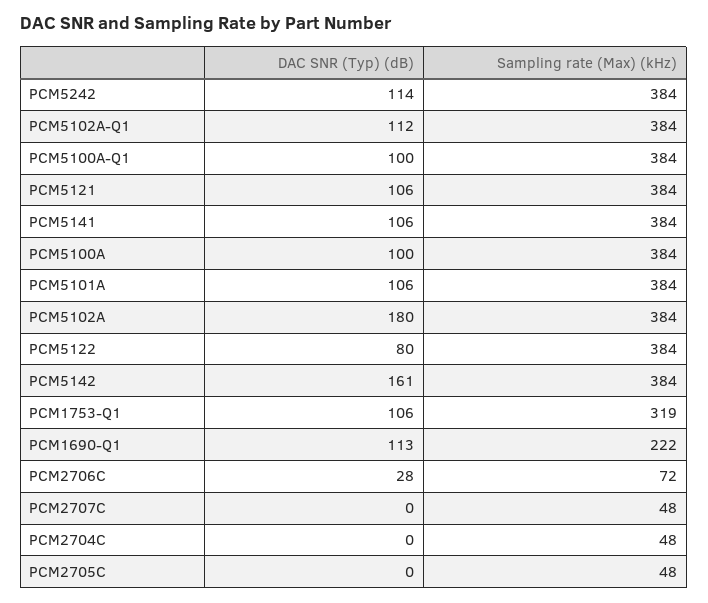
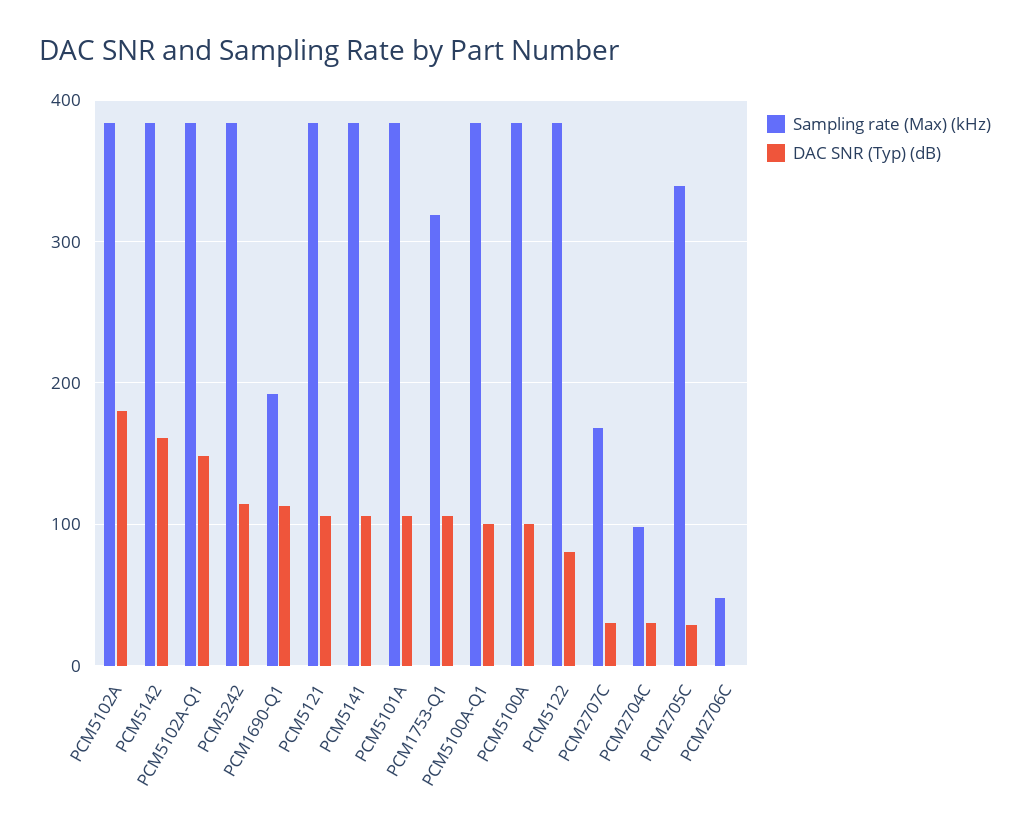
DAC SNR (Typ) (dB), PCM5102A-Q1: 112 -> 150
Sampling rate (Max) (kHz), PCM1690-Q1: 222 -> 190
DAC SNR (Typ) (dB), PCM2706C: 28 -> 0
Sampling rate (Max) (kHz), PCM2706C: 72 -> 50
DAC SNR (Typ) (dB), PCM2707C: 0 -> 30
Sampling rate (Max) (kHz), PCM2707C: 48 -> 170
DAC SNR (Typ) (dB), PCM2704C: 0 -> 30
Sampling rate (Max) (kHz), PCM2704C: 48 -> 100
DAC SNR (Typ) (dB), PCM2705C: 0 -> 30
Sampling rate (Max) (kHz), PCM2705C: 48 -> 340

